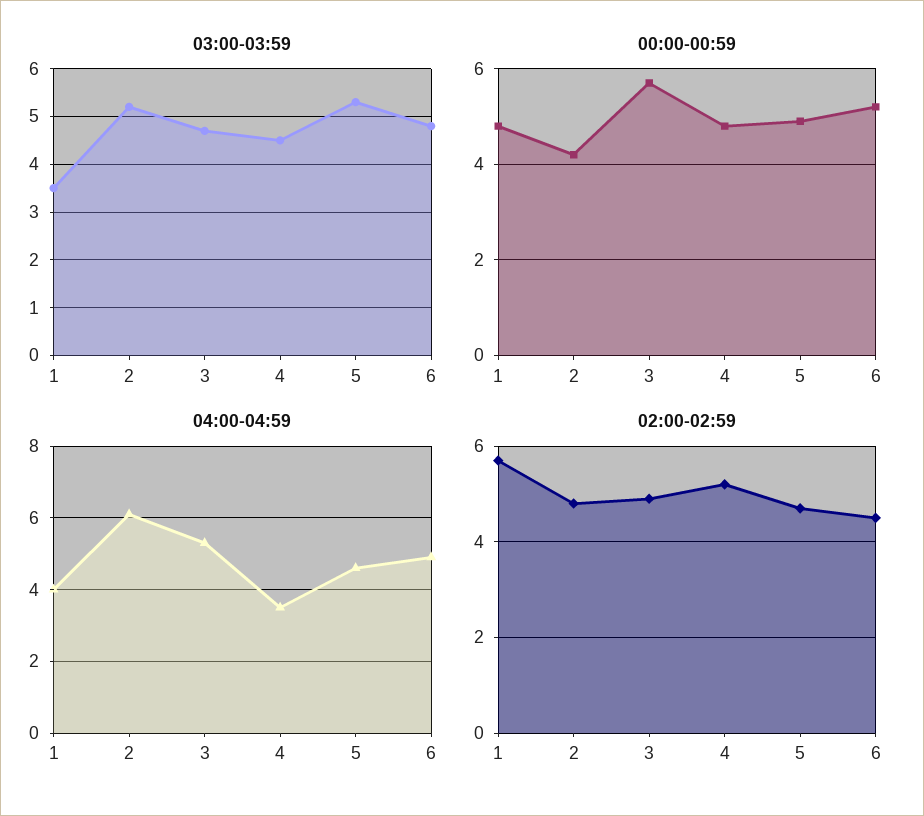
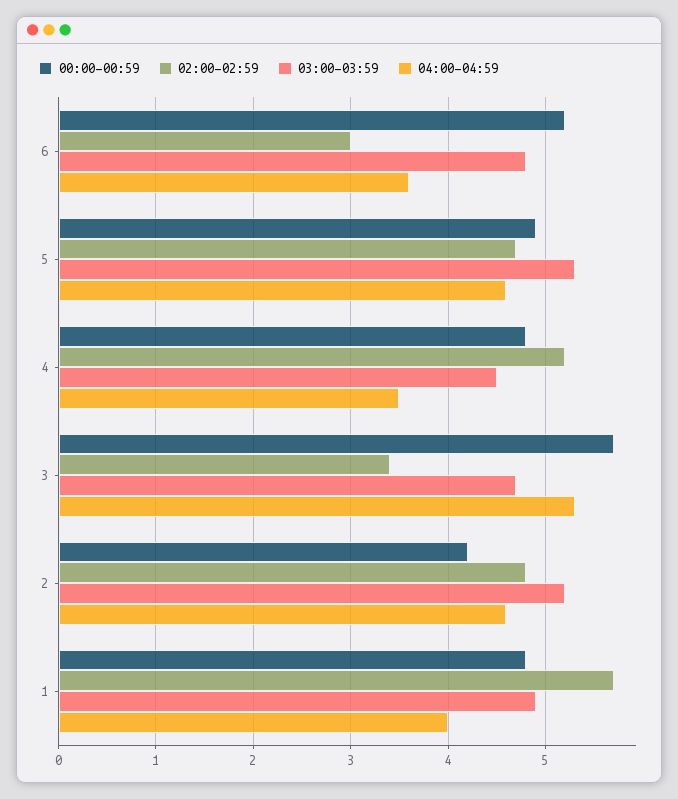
03:00-03:59, 1: 3.5 -> 4.9
04:00-04:59, 2: 6 -> 4.6
04:00-04:59, 6: 5 -> 3.6
02:00-02:59, 3: 5 -> 3.4
02:00-02:59, 6: 4.5 -> 3

